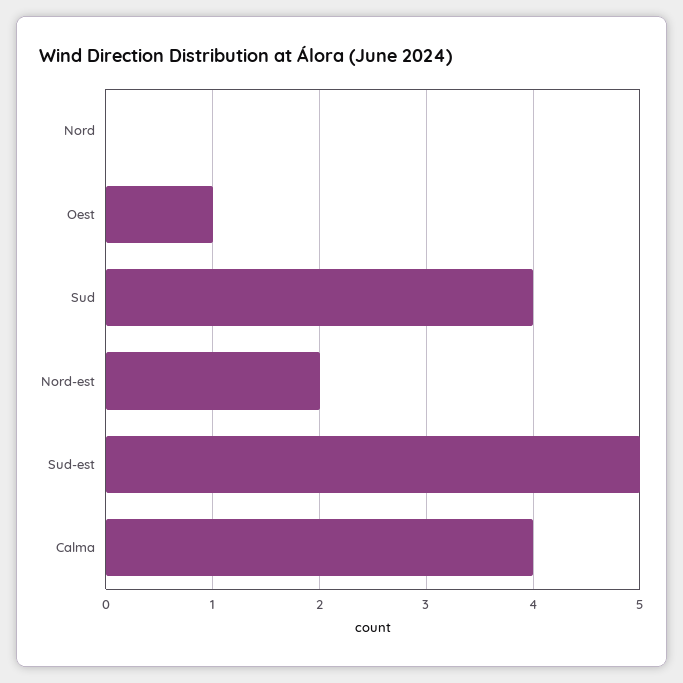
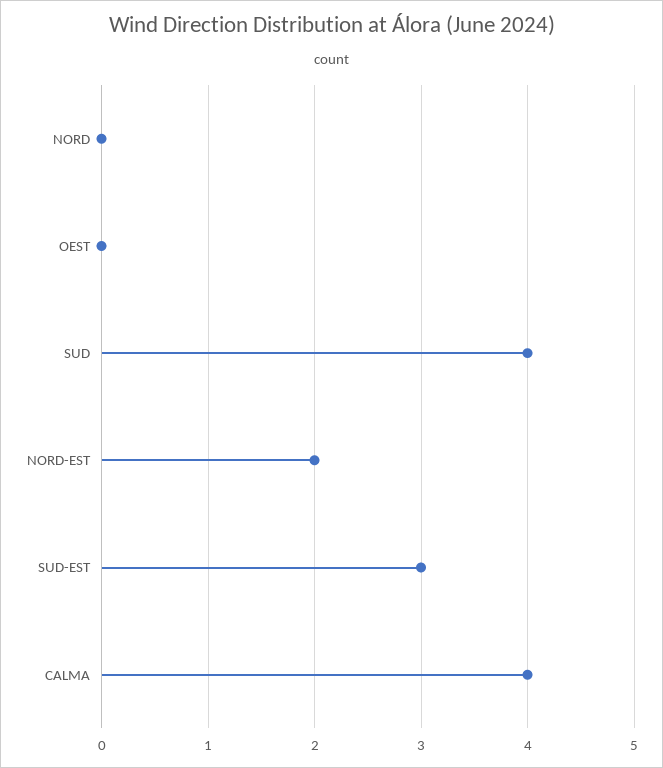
Oest: 1 -> 0
Sud-est: 5 -> 3

